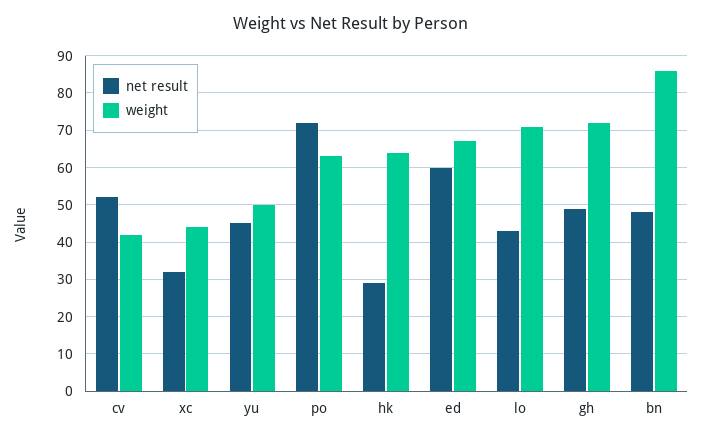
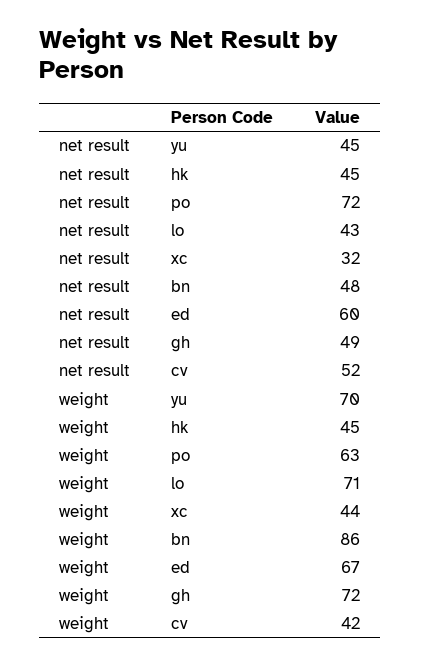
weight, yu: 50 -> 70
net result, hk: 30 -> 45
weight, hk: 65 -> 45

